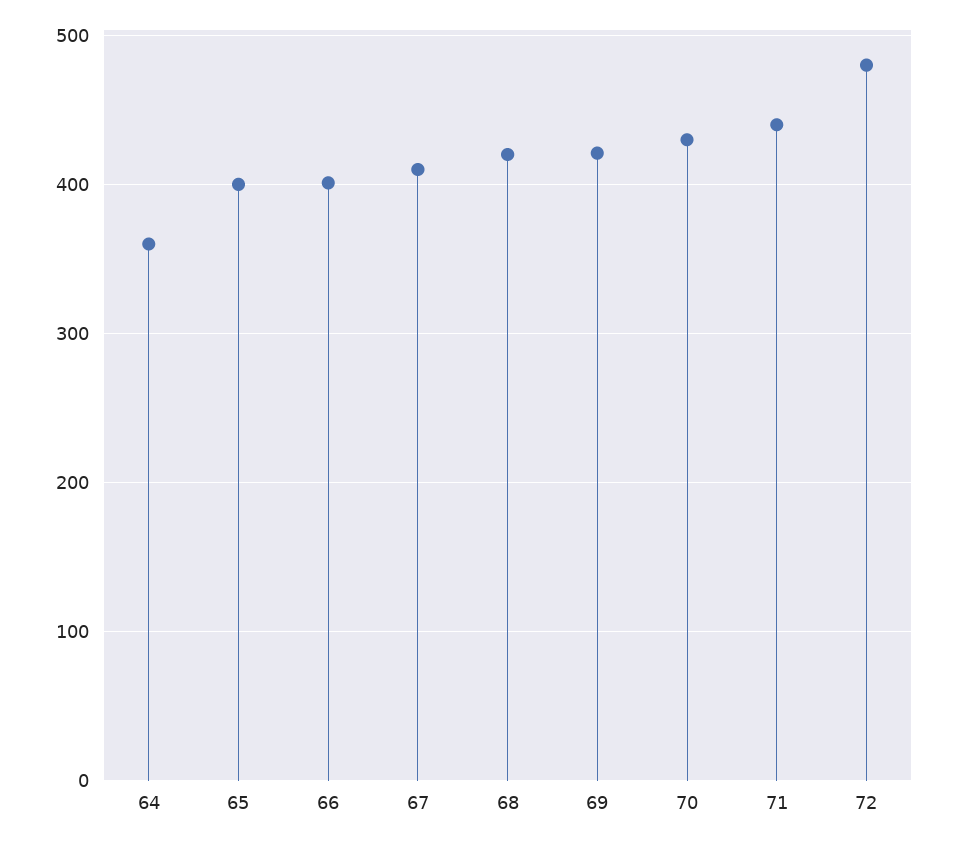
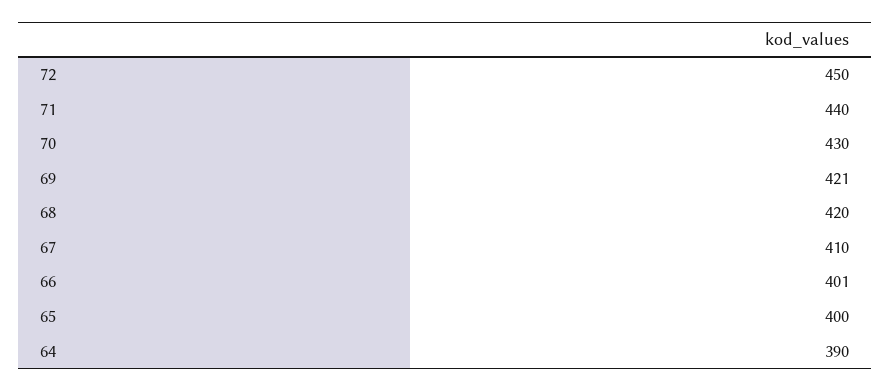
64: 360 -> 390
72: 480 -> 450

